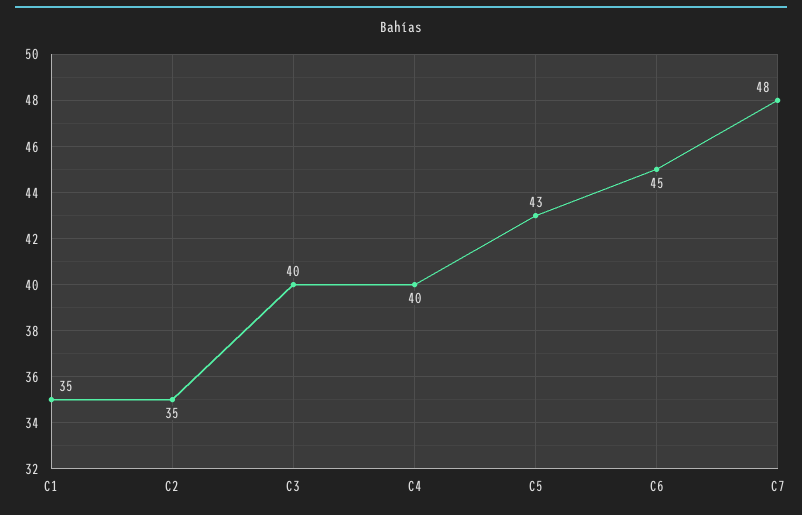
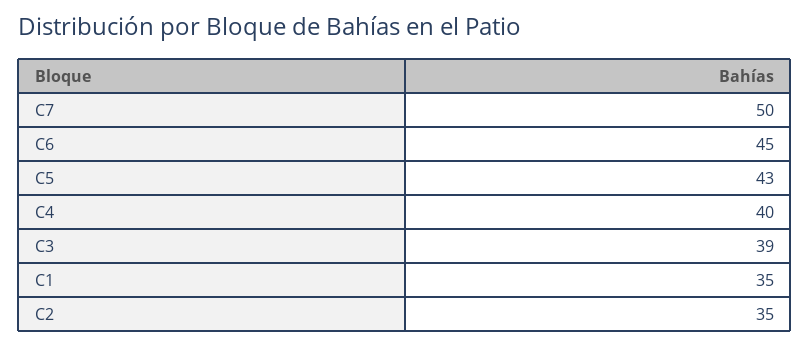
C3: 40 -> 39
C7: 48 -> 50

